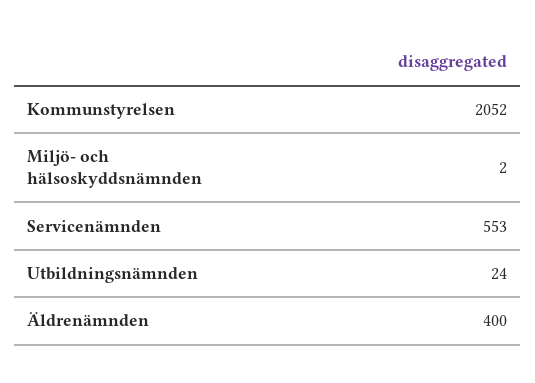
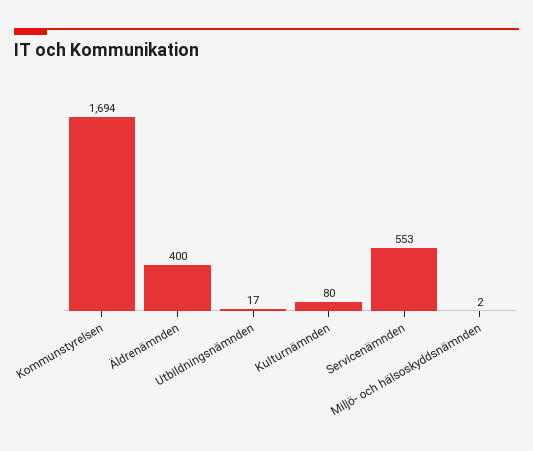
Kommunstyrelsen: 2052 -> 1694
Utbildningsnämnden: 24 -> 17
Kulturnämnden: none -> 80

